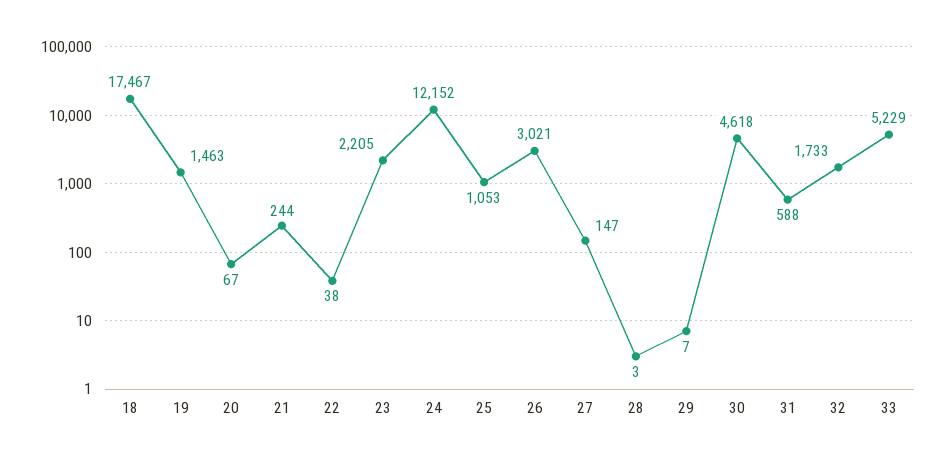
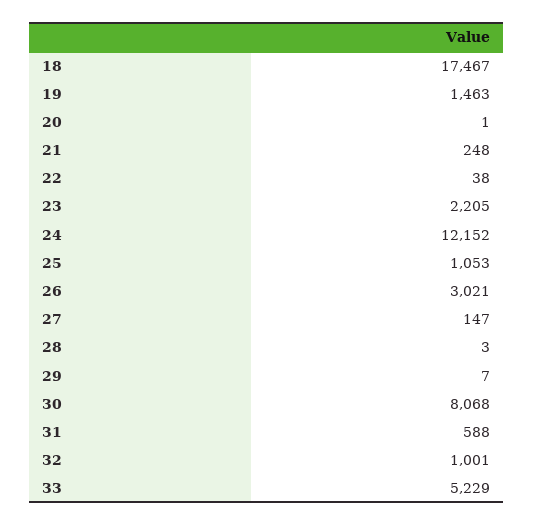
20: 67 -> 1
21: 244 -> 248
30: 4618 -> 8068
32: 1733 -> 1001

